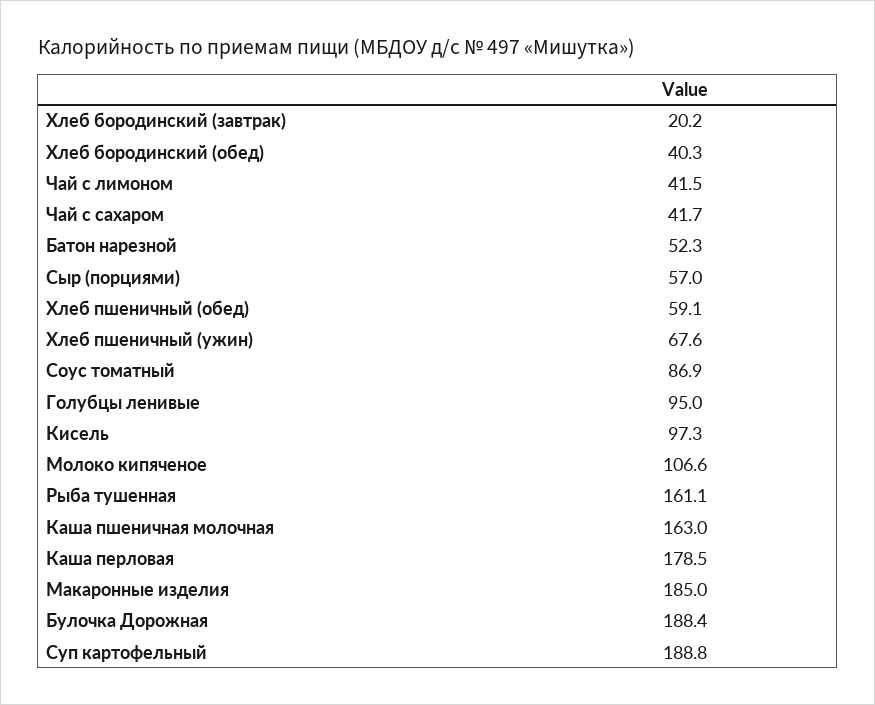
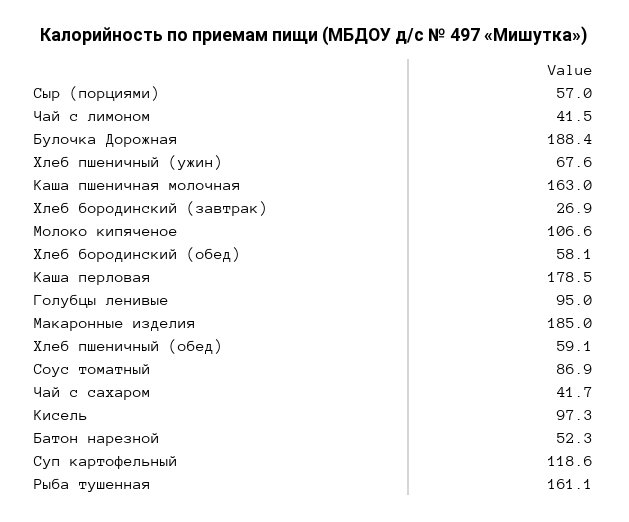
Хлеб бородинский (завтрак): 20.2 -> 26.9
Хлеб бородинский (обед): 40.3 -> 58.1
Суп картофельный: 188.8 -> 118.6

